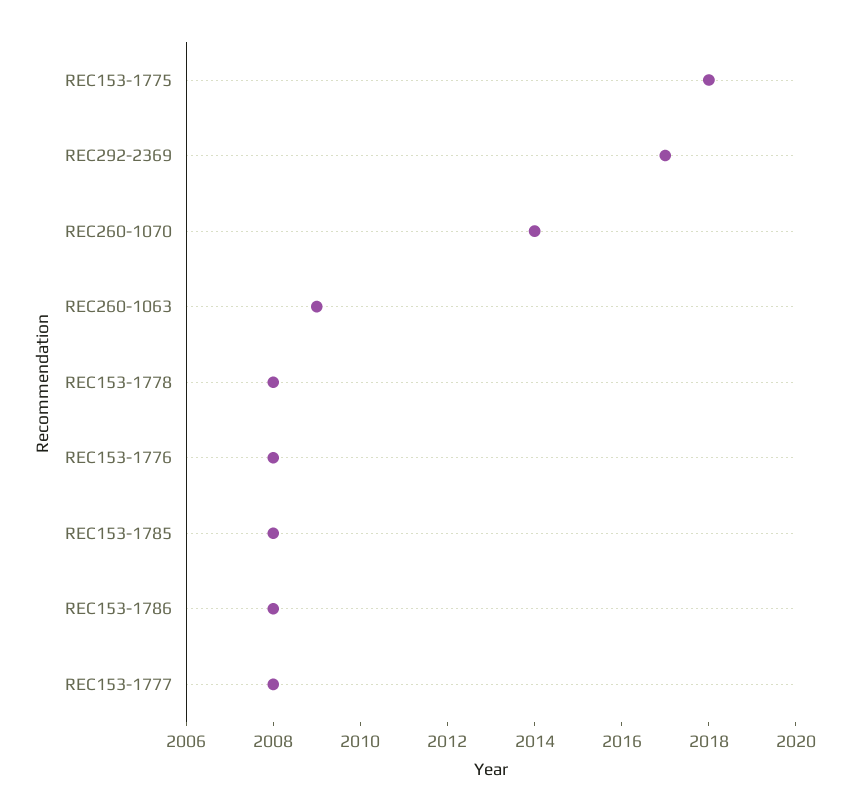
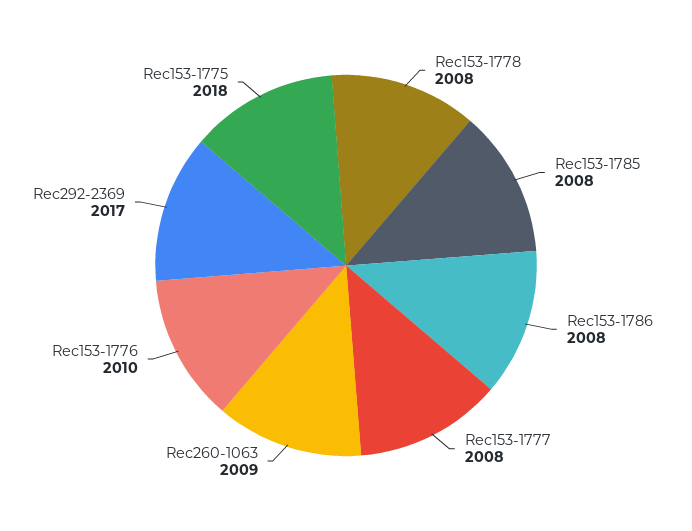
REC260-1070: 2014 -> none
REC153-1776: 2008 -> 2010

